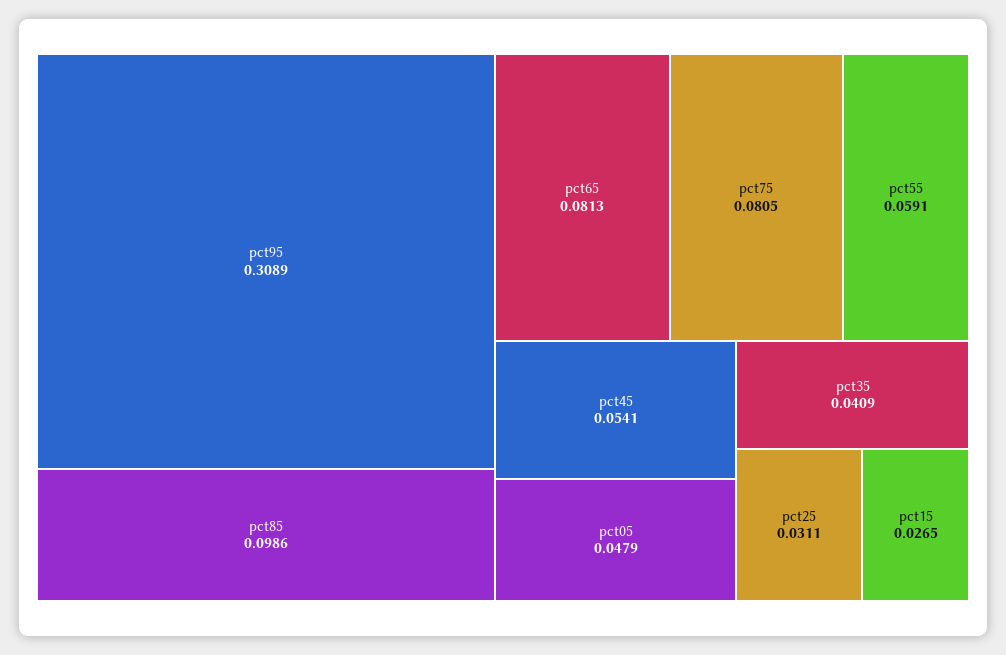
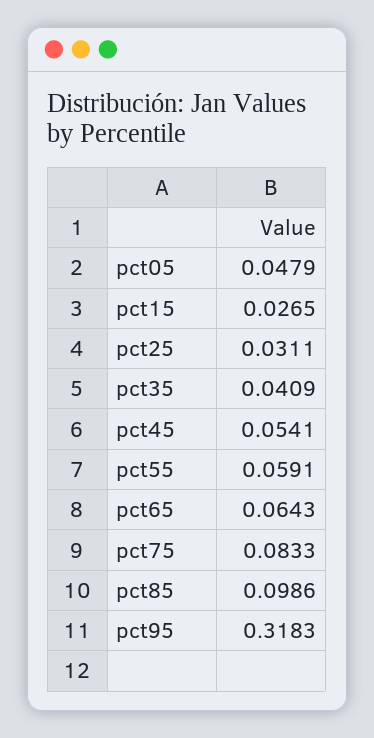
pct95: 0.3089 -> 0.3183
pct65: 0.0813 -> 0.0643
pct75: 0.0805 -> 0.0833

